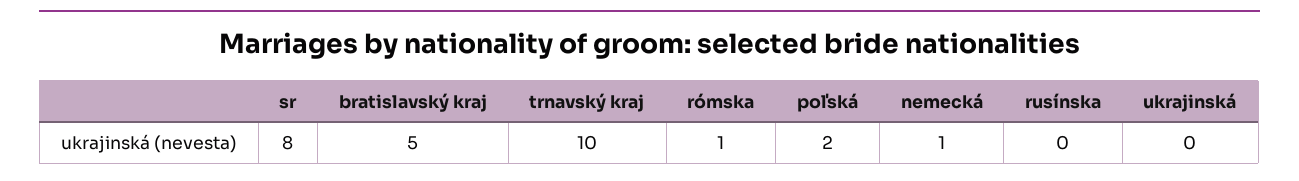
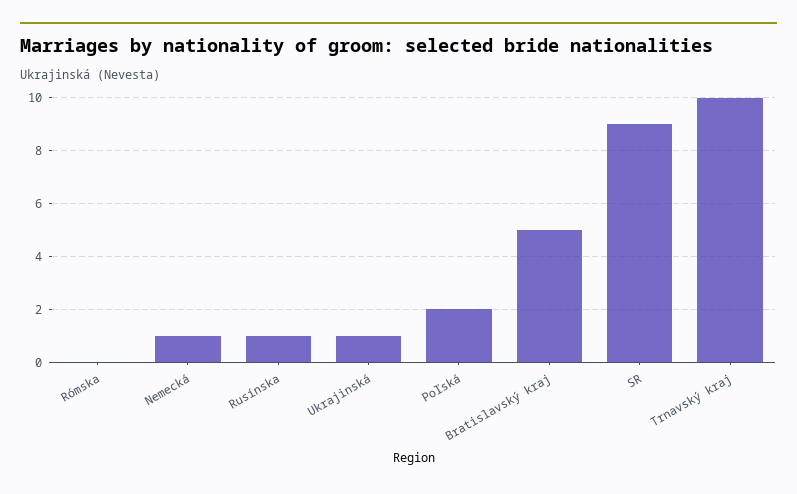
sr: 8 -> 9
rómska: 1 -> 0
rusínska: 0 -> 1
ukrajinská: 0 -> 1

